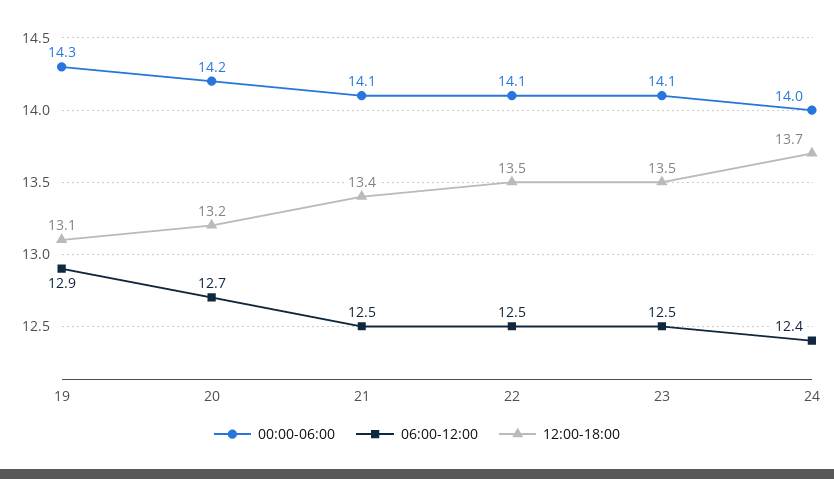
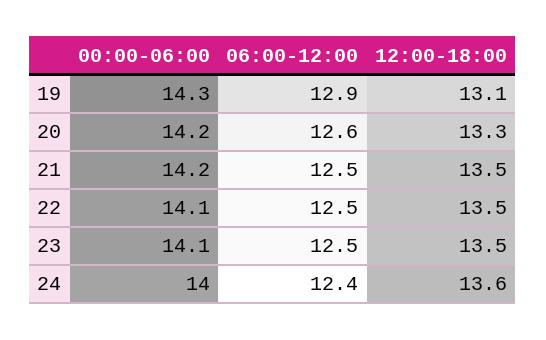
06:00-12:00, 20: 12.7 -> 12.6
12:00-18:00, 20: 13.2 -> 13.3
00:00-06:00, 21: 14.1 -> 14.2
12:00-18:00, 21: 13.4 -> 13.5
12:00-18:00, 24: 13.7 -> 13.6

